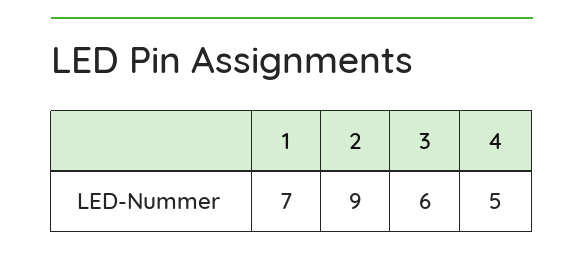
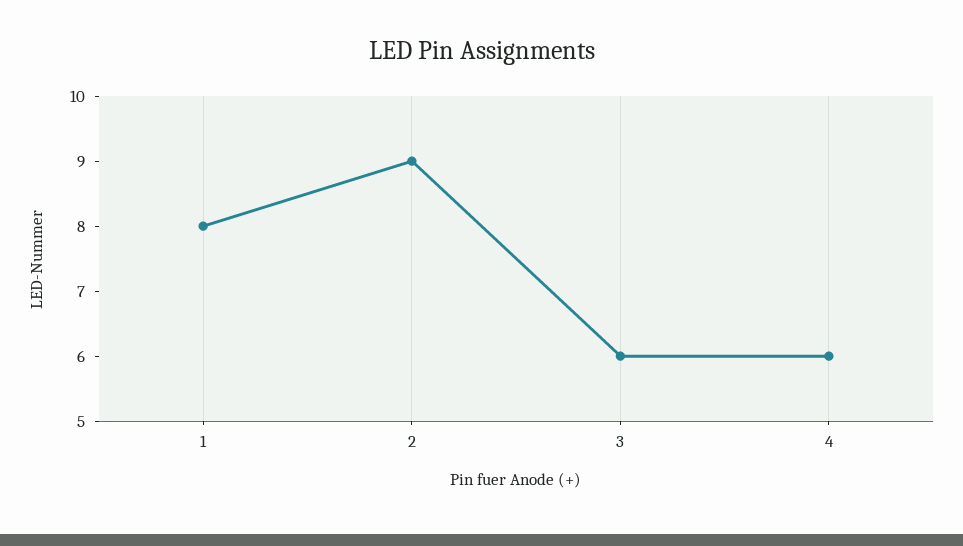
1: 7 -> 8
4: 5 -> 6

